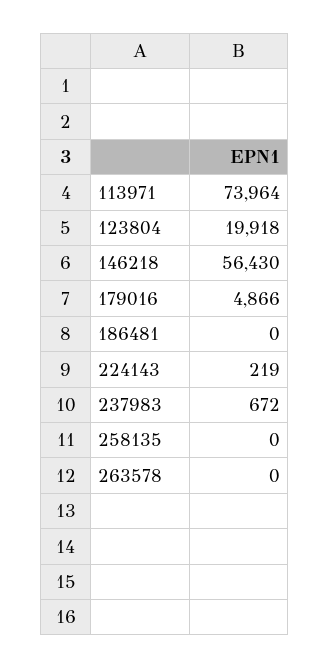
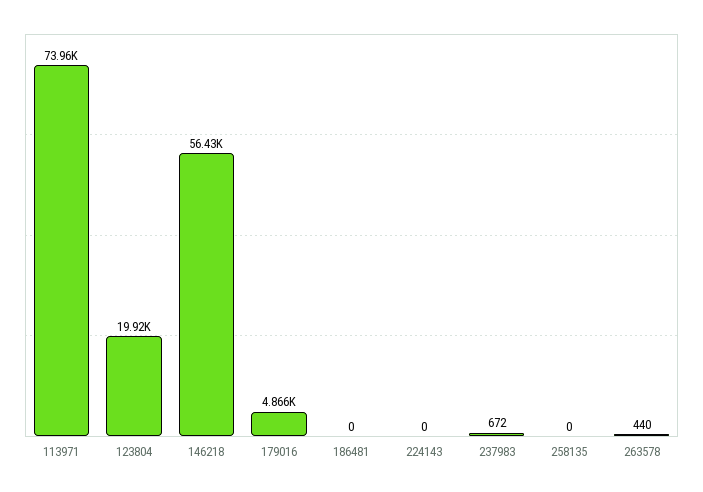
224143: 219 -> 0
263578: 0 -> 440

